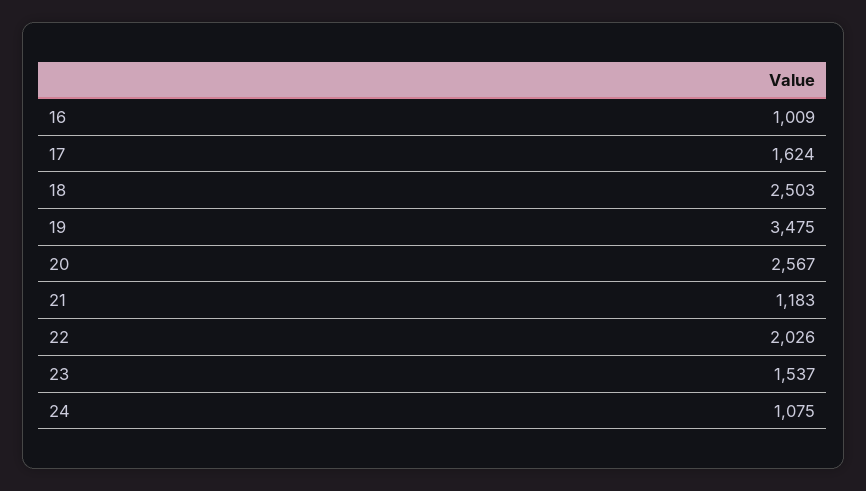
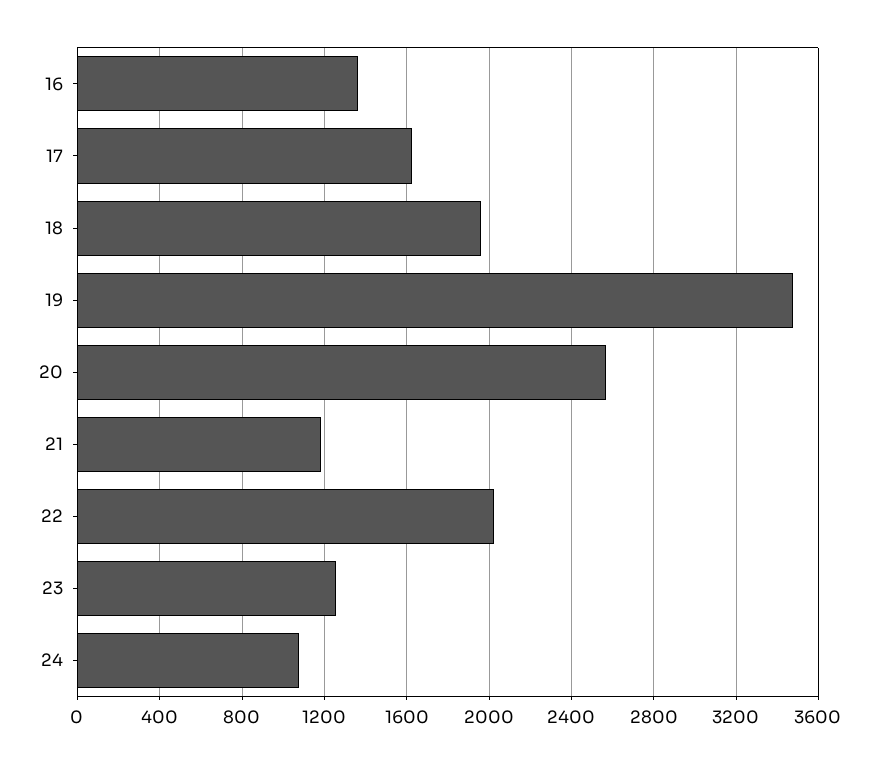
16: 1009 -> 1350
18: 2503 -> 1950
23: 1537 -> 1250

